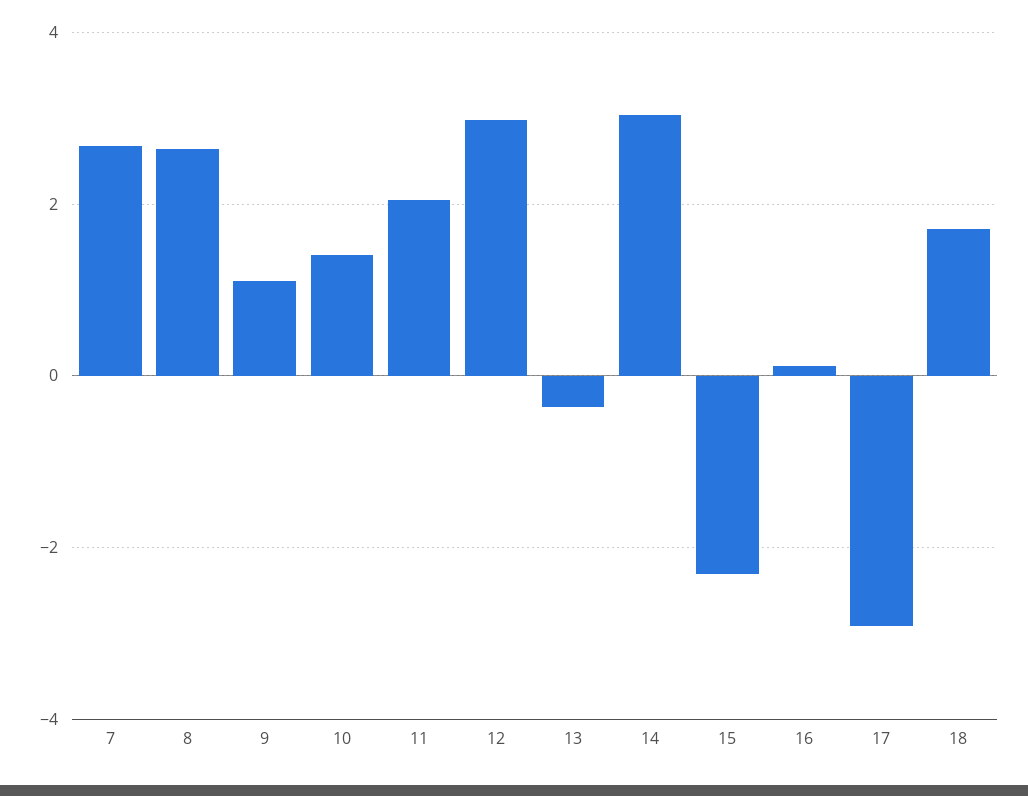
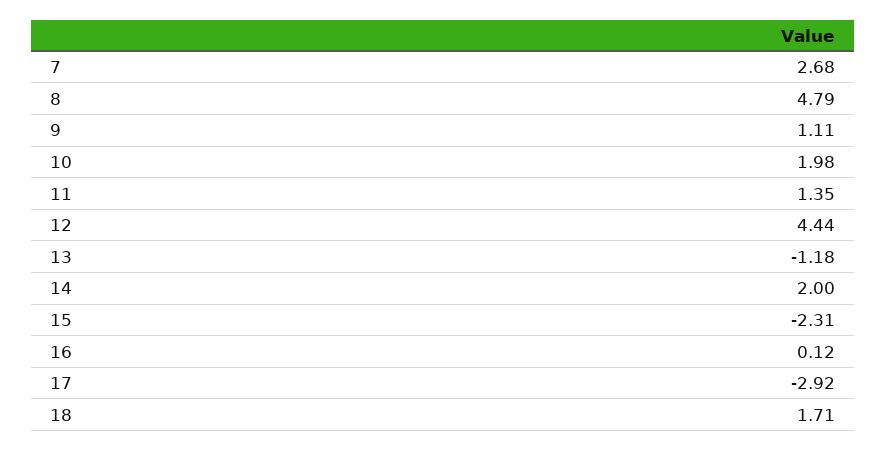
8: 2.6 -> 4.79
10: 1.4 -> 1.98
11: 2 -> 1.35
12: 3 -> 4.44
13: -0.4 -> -1.18
14: 3 -> 2

